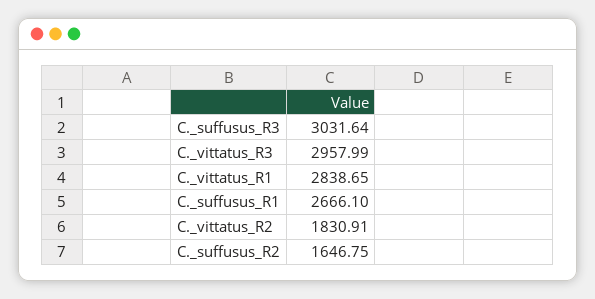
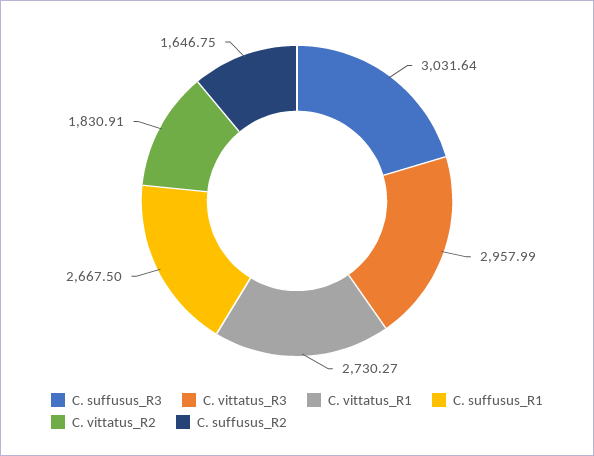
C._vittatus_R1: 2838.65 -> 2730.27
C._suffusus_R1: 2666.1 -> 2667.5

